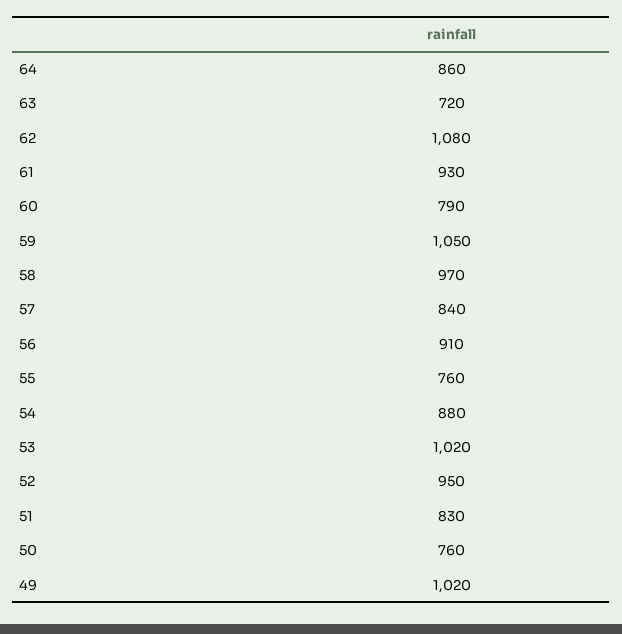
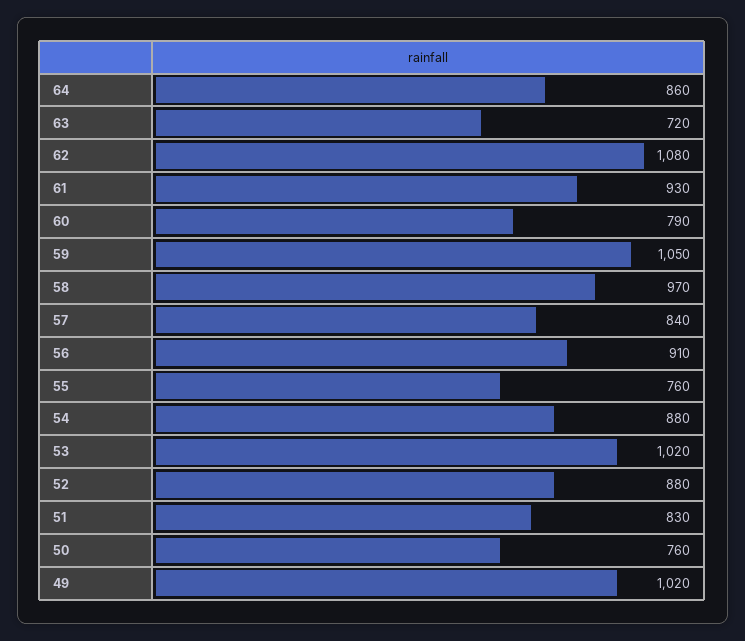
52: 950 -> 880

